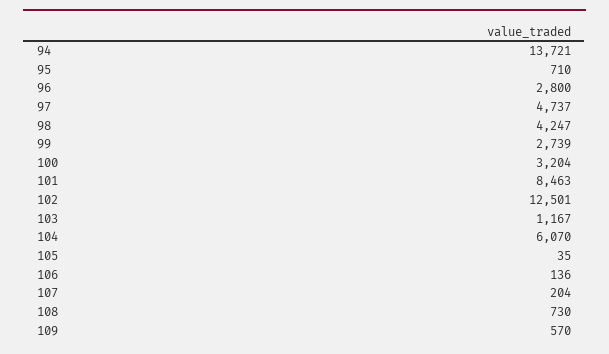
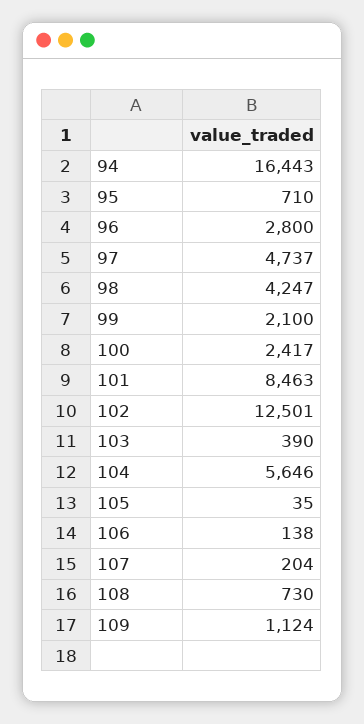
94: 13721 -> 16443
99: 2739 -> 2100
100: 3204 -> 2417
103: 1167 -> 390
104: 6070 -> 5646
106: 136 -> 138
109: 570 -> 1124

